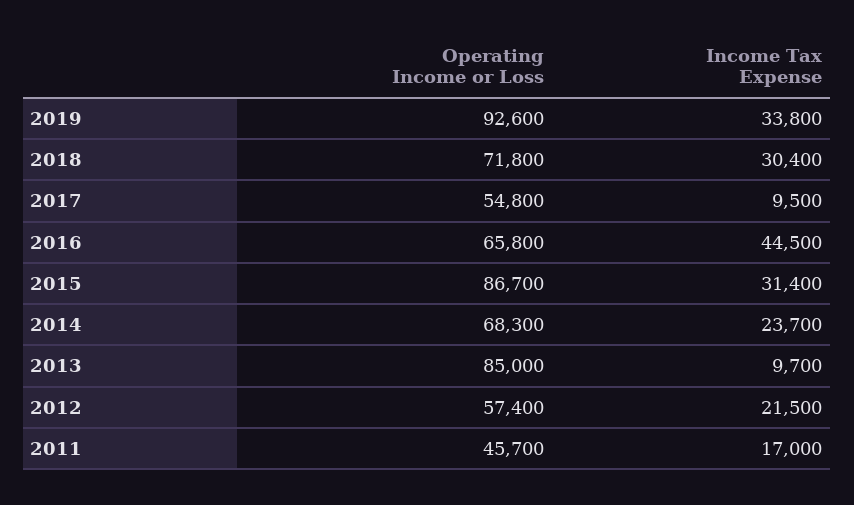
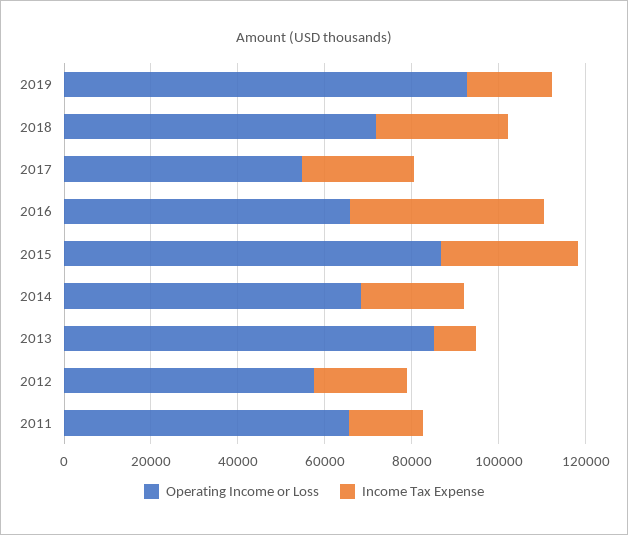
Income Tax Expense, 2019: 33800 -> 20000
Income Tax Expense, 2017: 9500 -> 25000
Operating Income or Loss, 2011: 45700 -> 65000

